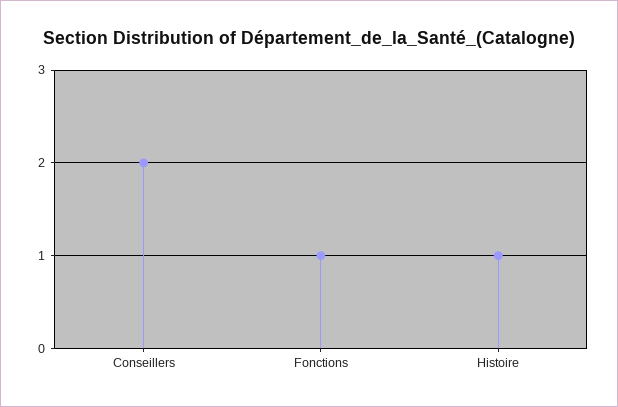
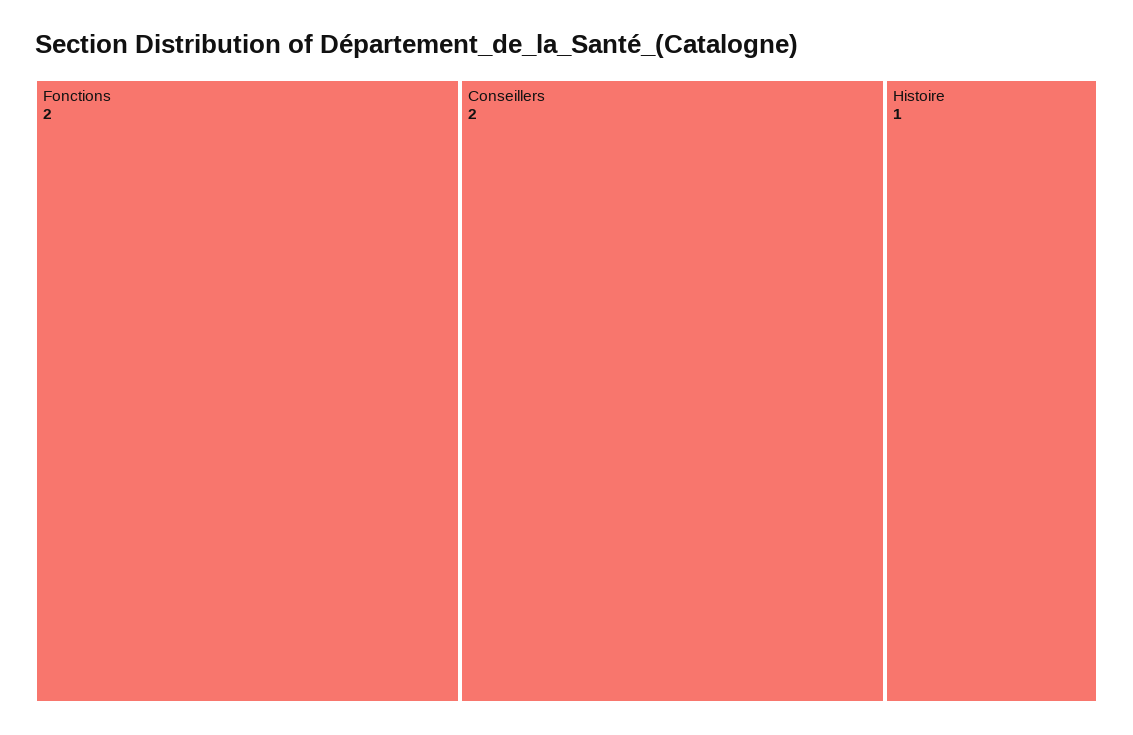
Fonctions: 1 -> 2

